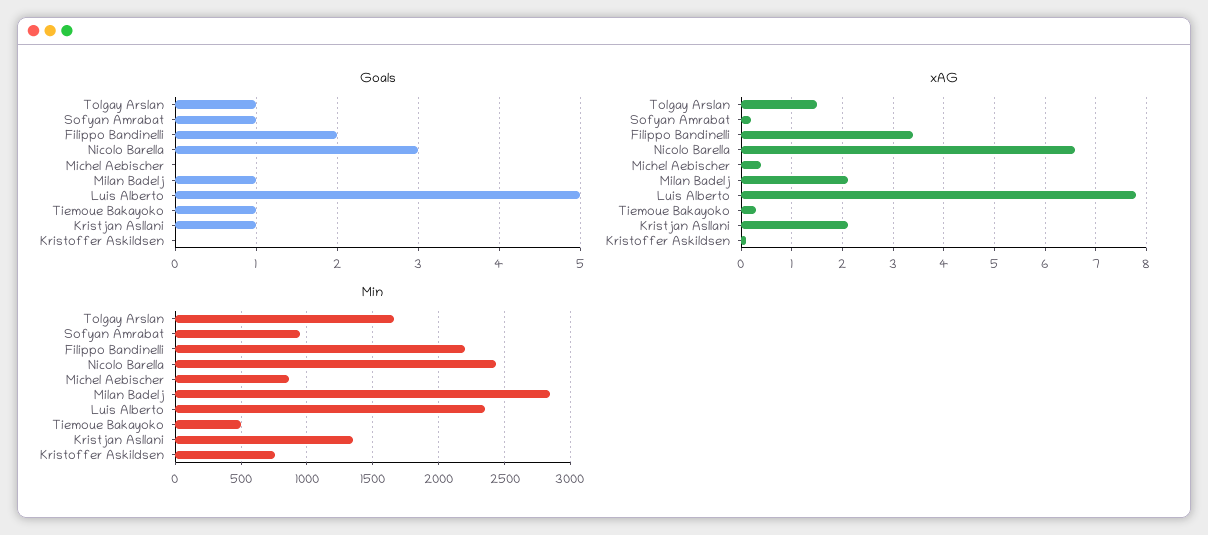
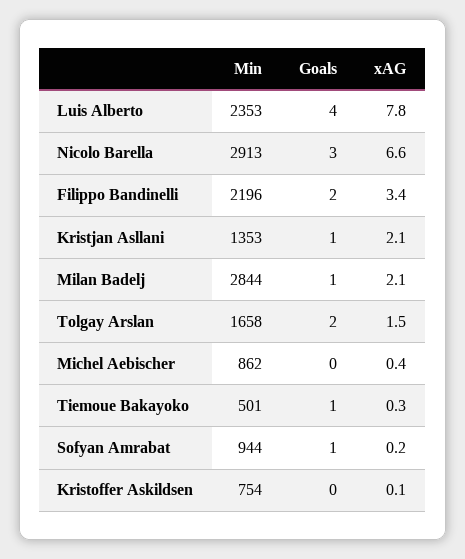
Goals, Tolgay Arslan: 1 -> 2
Goals, Luis Alberto: 5 -> 4
Min, Nicolo Barella: 2450 -> 2913

